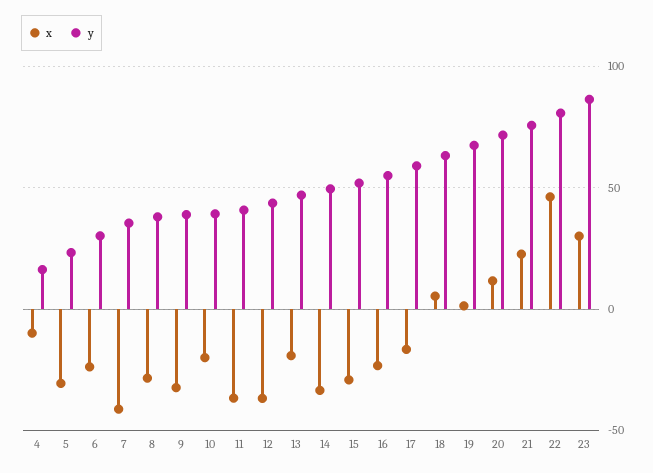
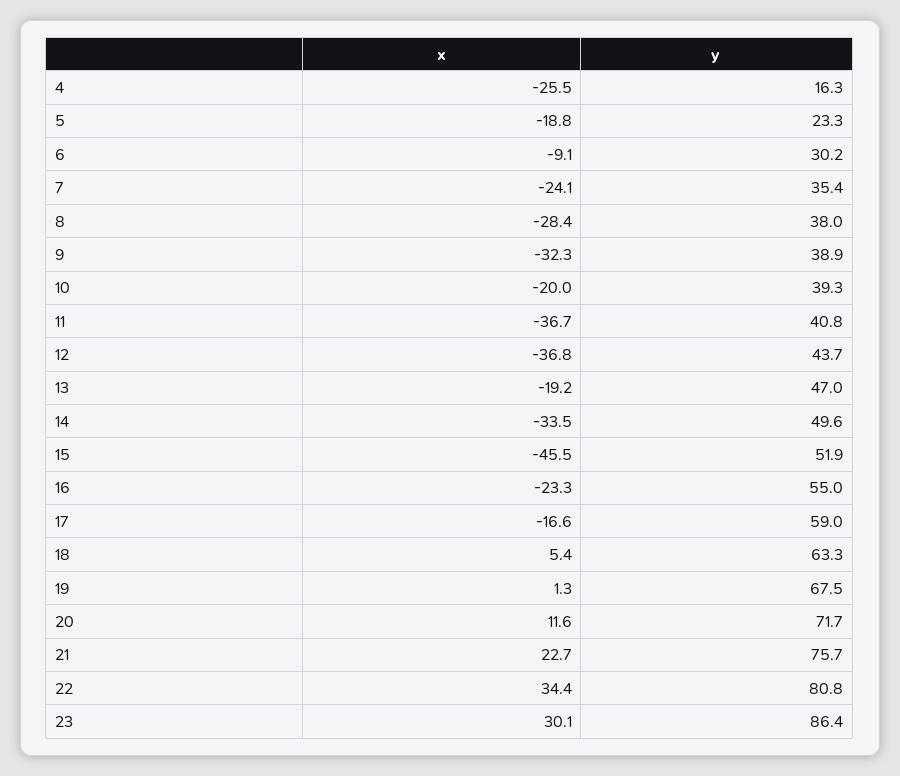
x, 4: -10 -> -25.5
x, 5: -30 -> -18.8
x, 6: -25 -> -9.1
x, 7: -40 -> -24.1
x, 15: -30 -> -45.5
x, 22: 45 -> 34.4

